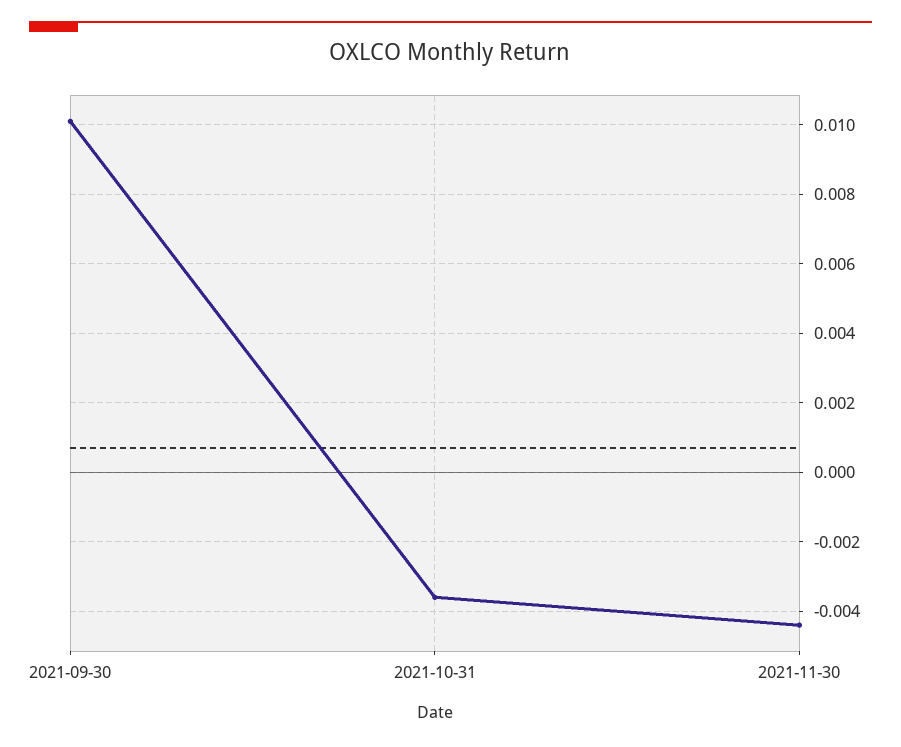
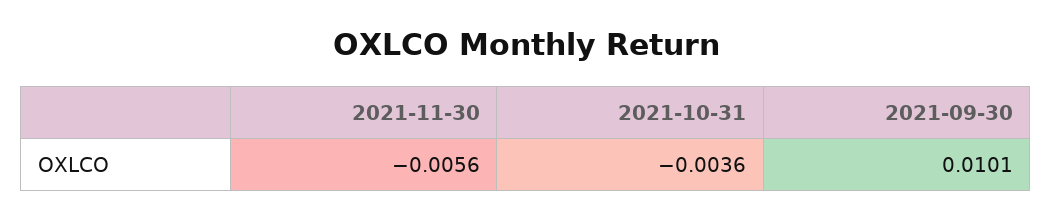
2021-11-30: -0.0045 -> -0.0056

